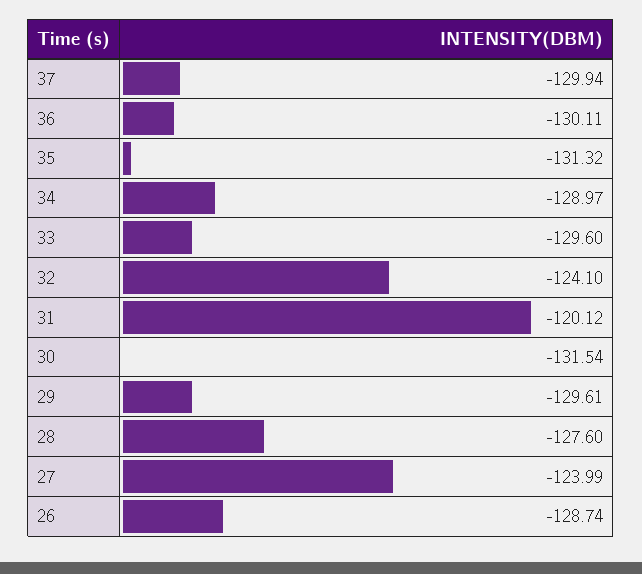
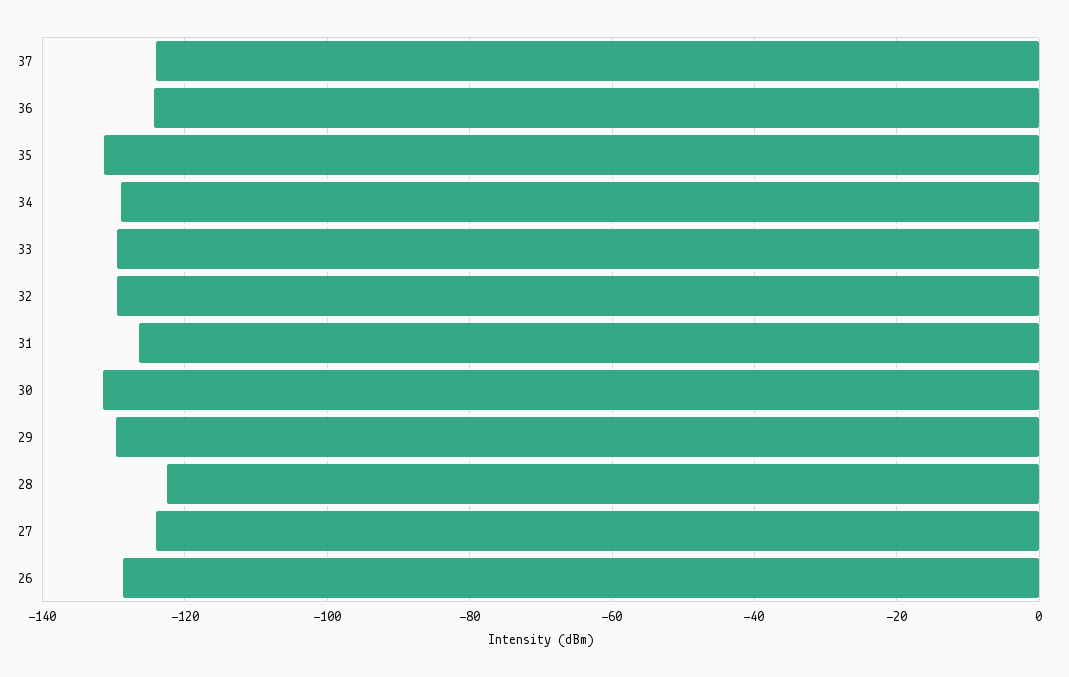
37: -129.94 -> -124
36: -130.11 -> -124
32: -124.1 -> -130
31: -120.12 -> -126
28: -127.6 -> -122

